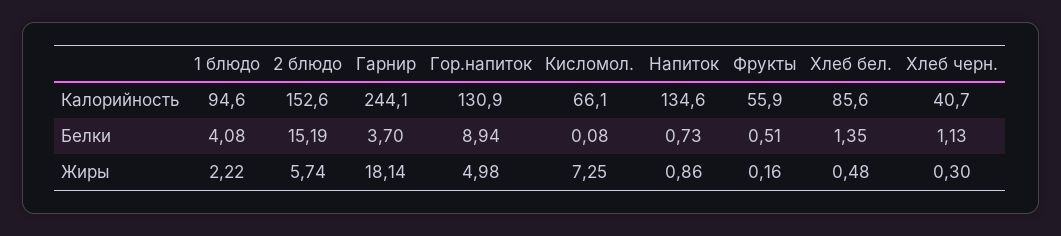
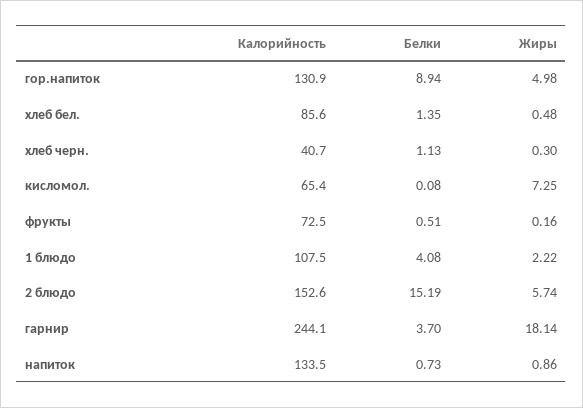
1 блюдо, Калорийность: 94.6 -> 107.5
Кисломол., Калорийность: 66.1 -> 65.4
Напиток, Калорийность: 134.6 -> 133.5
Фрукты, Калорийность: 55.9 -> 72.5

